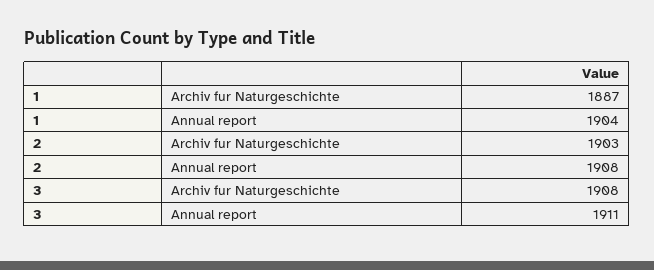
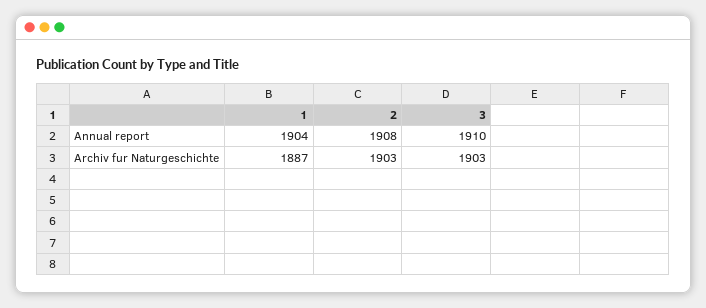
3, Archiv fur Naturgeschichte: 1908 -> 1903
3, Annual report: 1911 -> 1910

